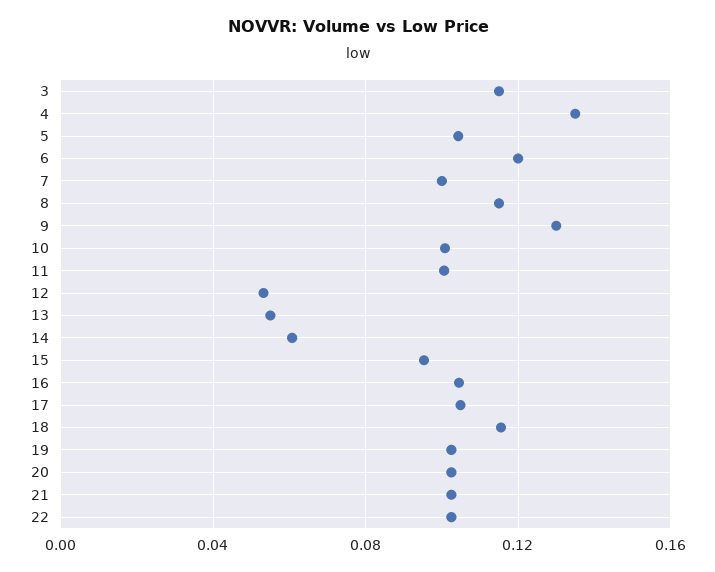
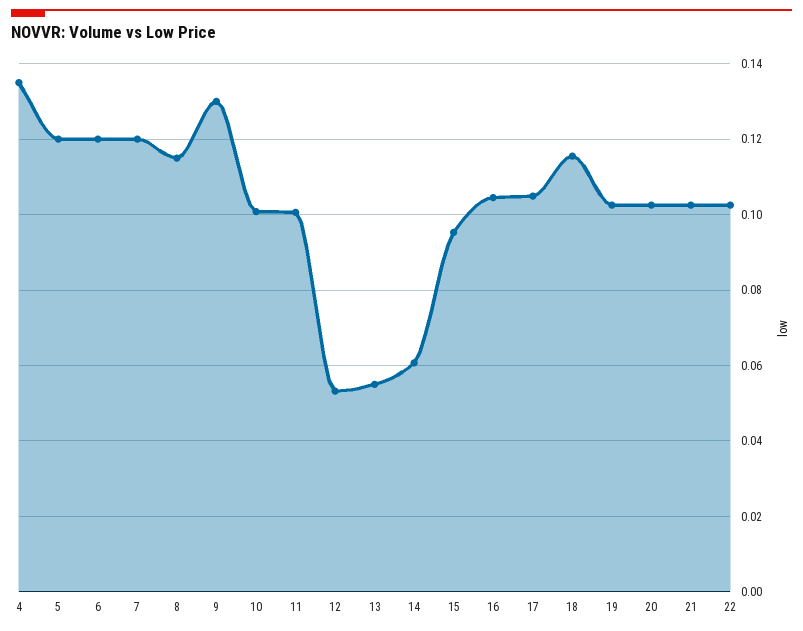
3: 0.115 -> none
5: 0.105 -> 0.12
7: 0.1 -> 0.12

